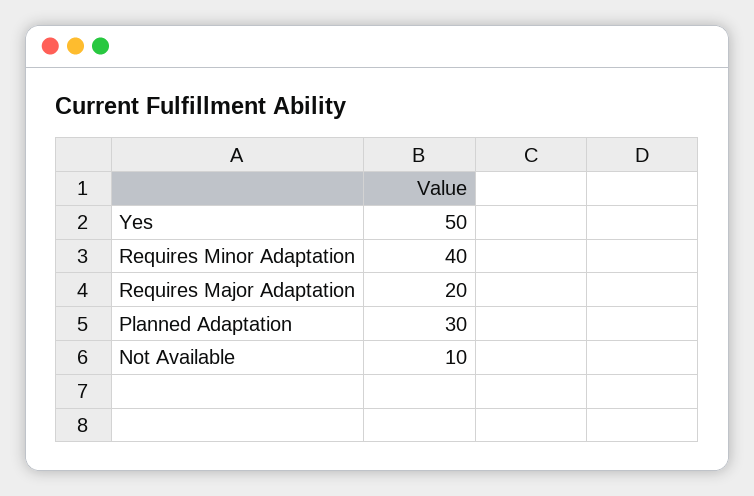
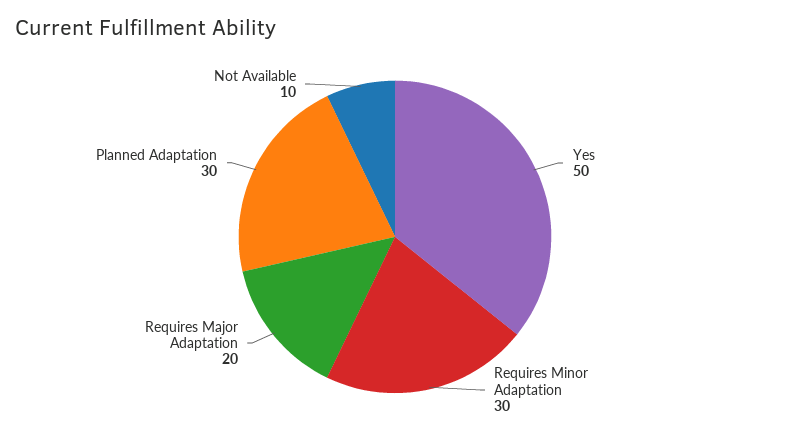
Requires Minor Adaptation: 40 -> 30

